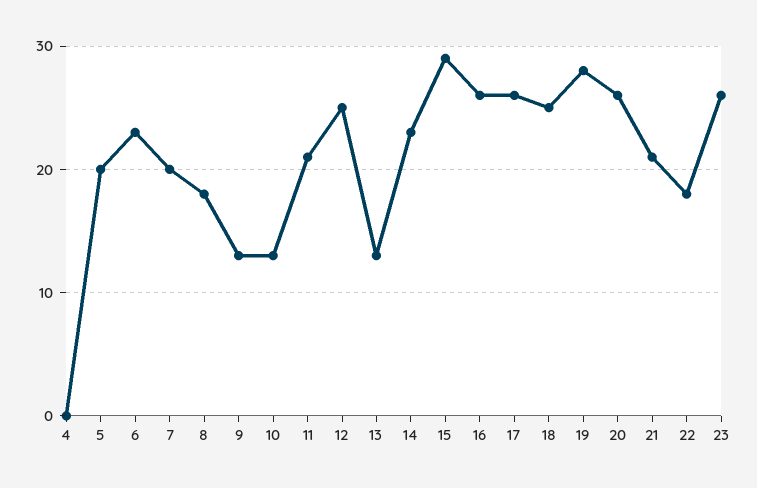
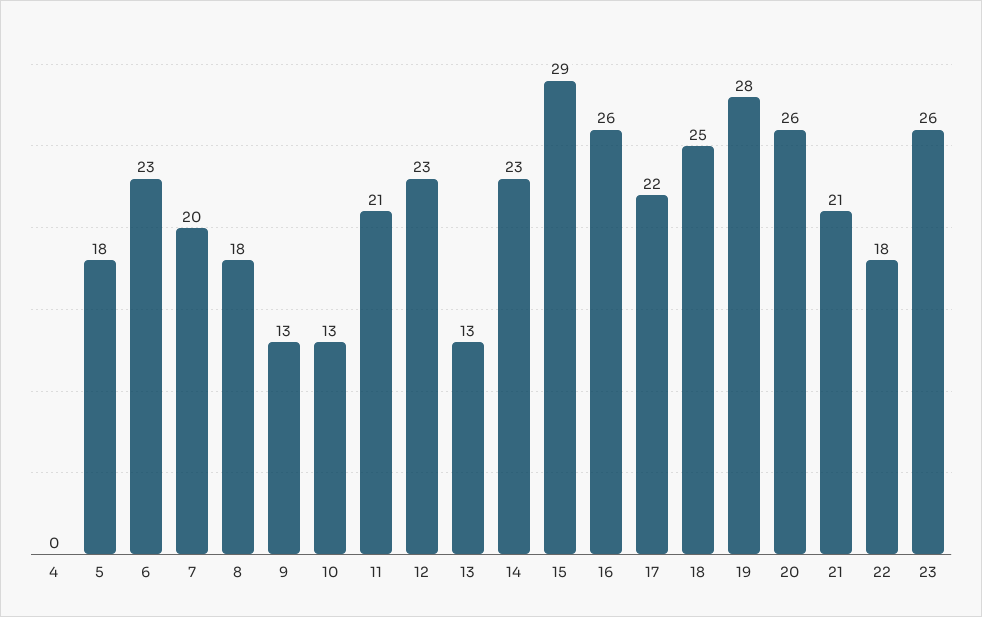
5: 20 -> 18
12: 25 -> 23
17: 26 -> 22

